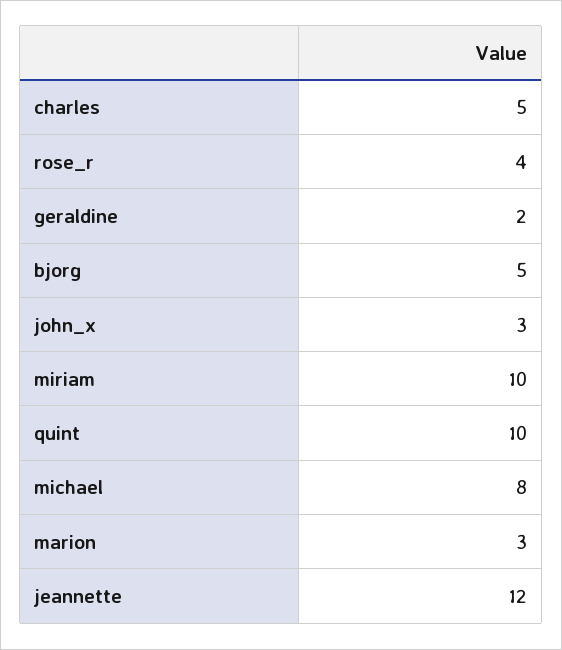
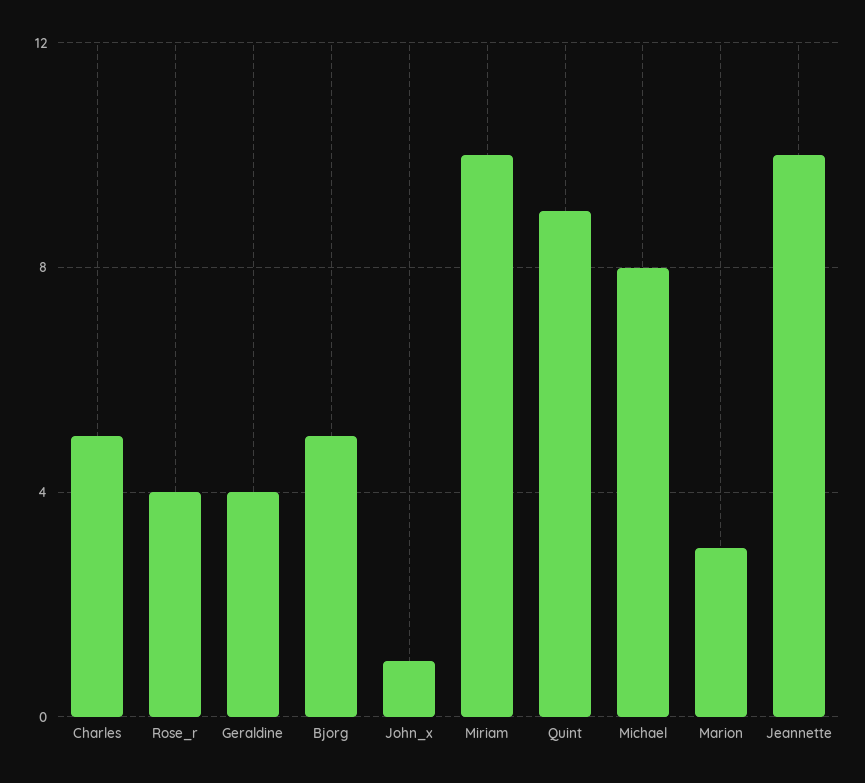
geraldine: 2 -> 4
john_x: 3 -> 1
quint: 10 -> 9
jeannette: 12 -> 10

